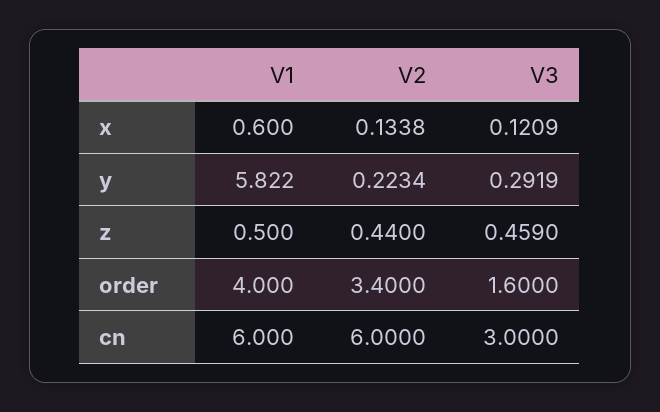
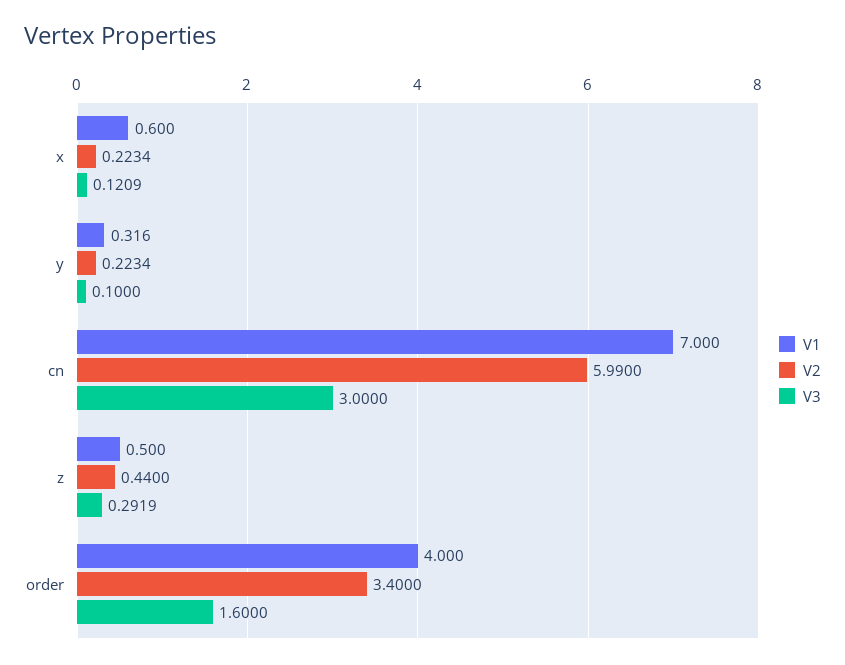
V2, x: 0.1338 -> 0.2234
V1, y: 5.822 -> 0.316
V3, y: 0.2919 -> 0.1
V3, z: 0.459 -> 0.2919
V1, cn: 6 -> 7
V2, cn: 6 -> 5.99

